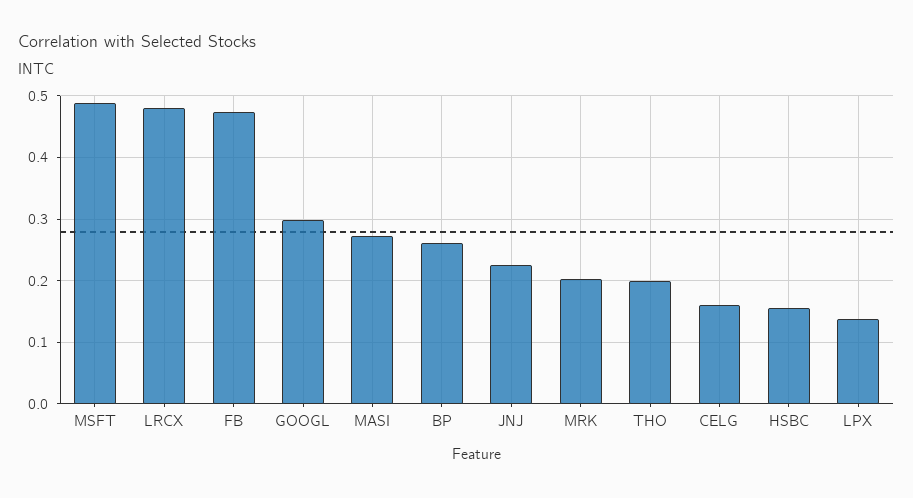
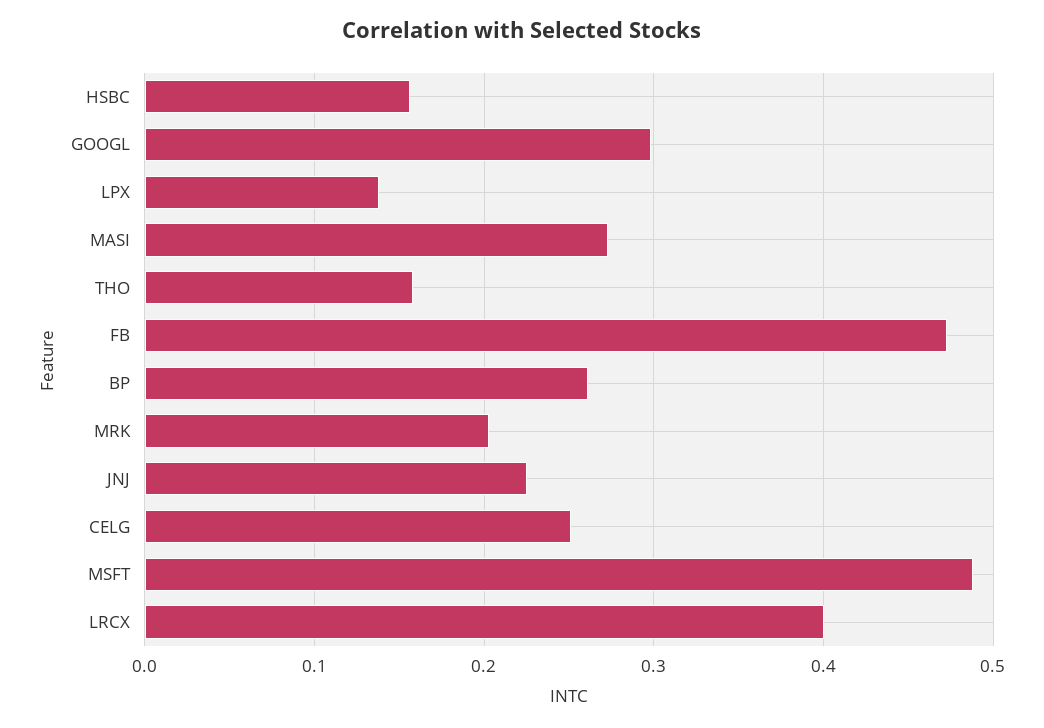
LRCX: 0.48 -> 0.4
THO: 0.2 -> 0.16
CELG: 0.16 -> 0.25

